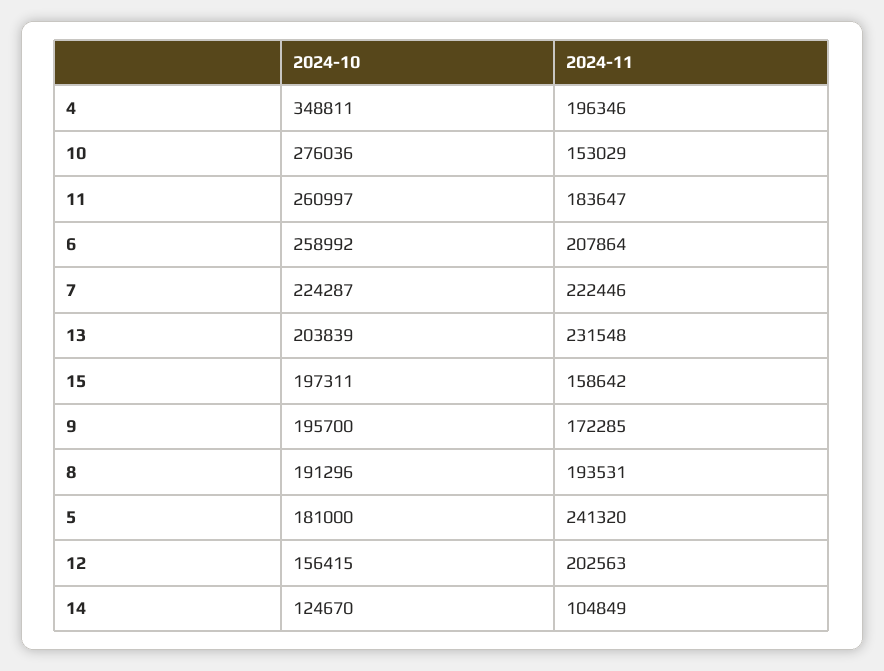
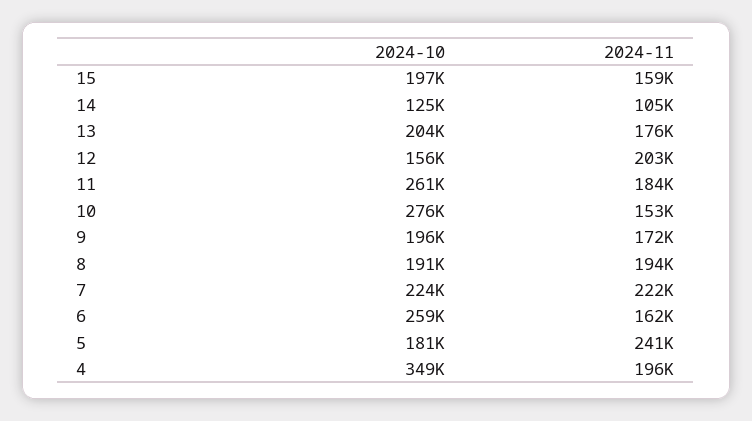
2024-11, 6: 207864 -> 162000
2024-11, 13: 231548 -> 176000

